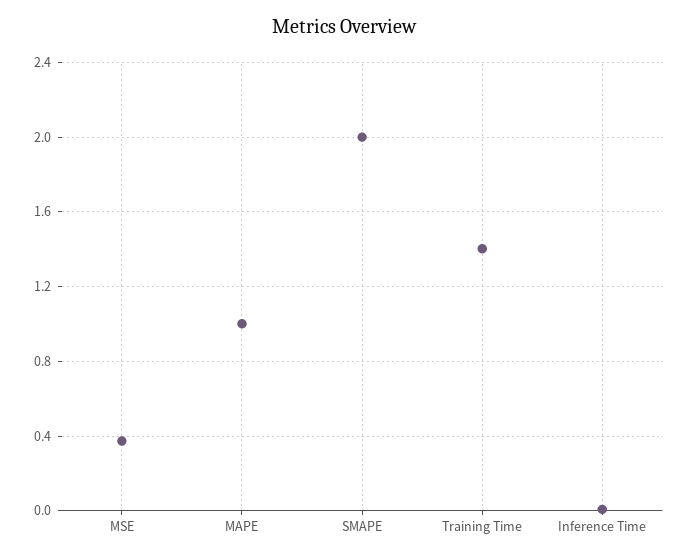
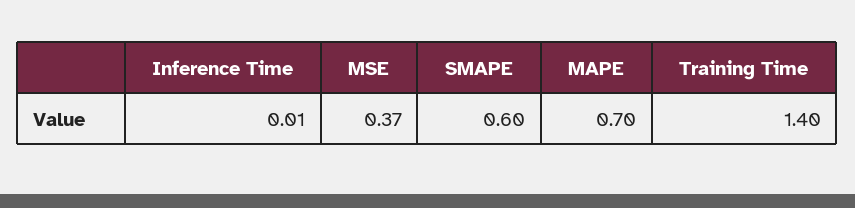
MAPE: 1 -> 0.7
SMAPE: 2 -> 0.6

